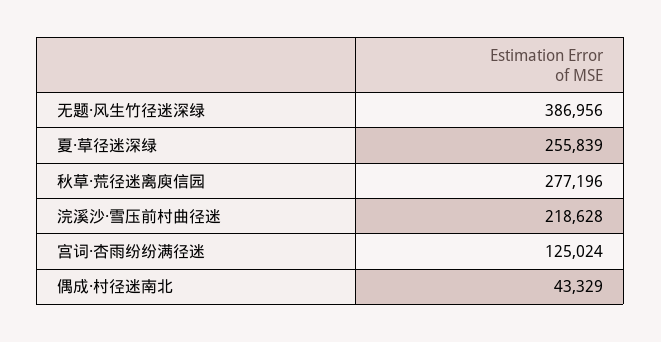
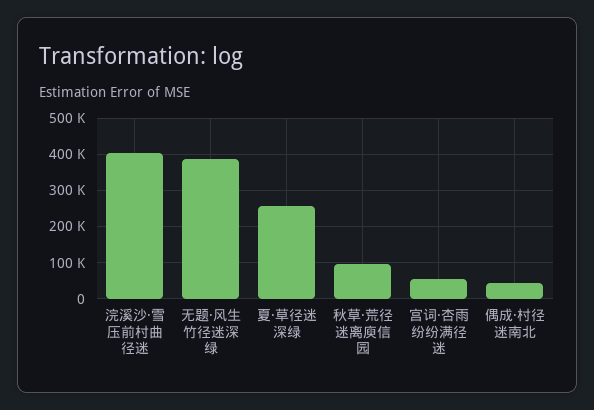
秋草·荒径迷离庾信园: 277196 -> 100000
浣溪沙·雪压前村曲径迷: 218628 -> 400000
宫词·杏雨纷纷满径迷: 125024 -> 60000

